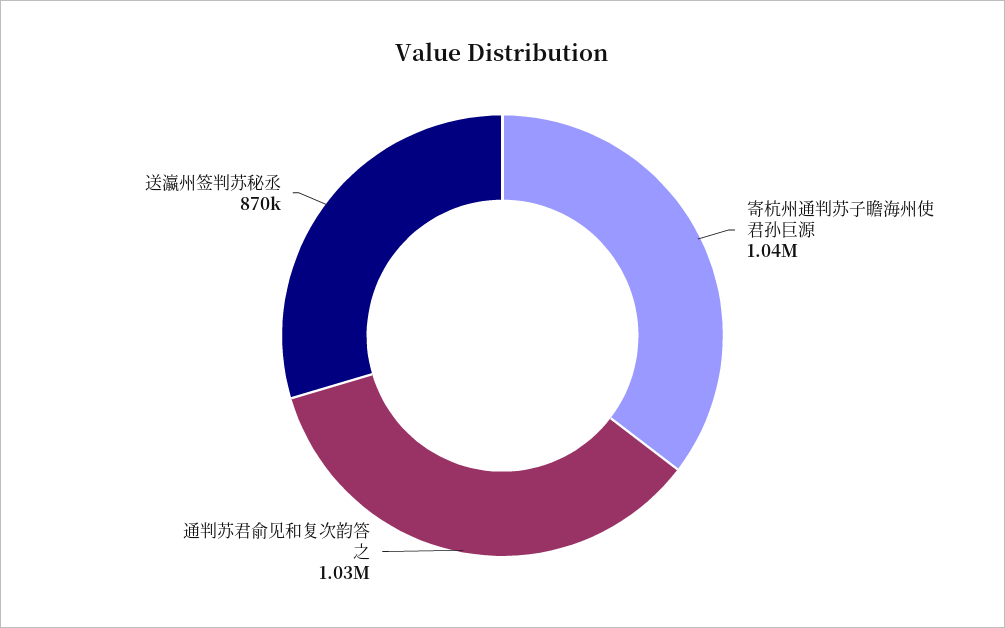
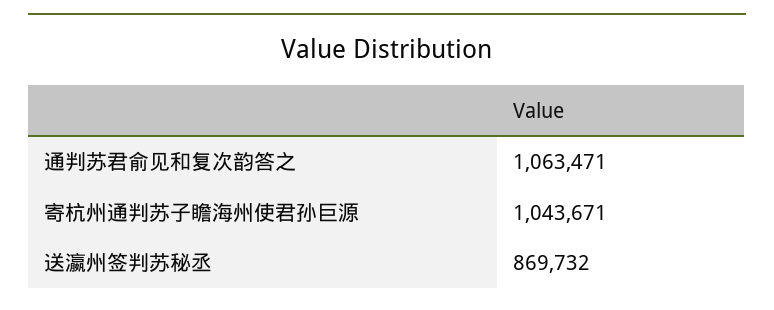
通判苏君俞见和复次韵答之: 1030000 -> 1063471

